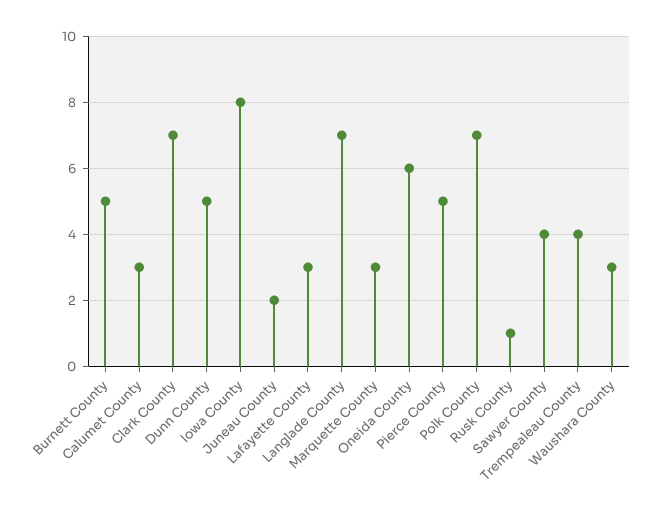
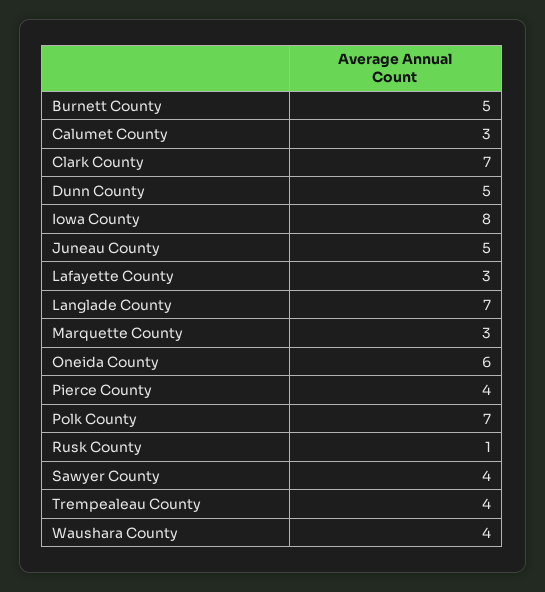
Juneau County: 2 -> 5
Pierce County: 5 -> 4
Waushara County: 3 -> 4

